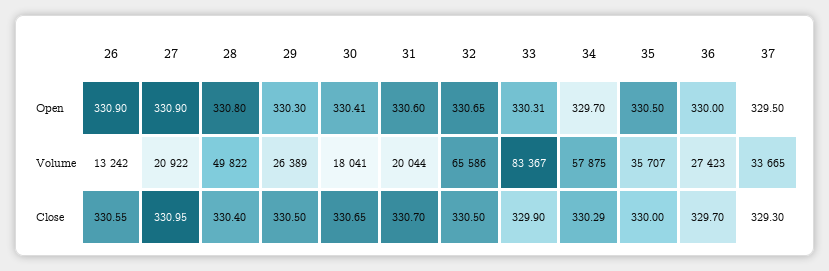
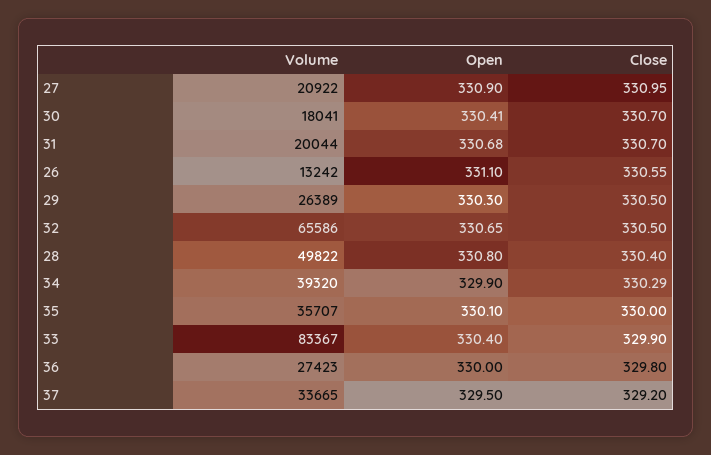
26, Open: 330.9 -> 331.1
31, Open: 330.6 -> 330.68
33, Open: 330.31 -> 330.4
34, Open: 329.7 -> 329.9
35, Open: 330.5 -> 330.1
34, Volume: 57875 -> 39320
30, Close: 330.65 -> 330.7
36, Close: 329.7 -> 329.8
37, Close: 329.3 -> 329.2

